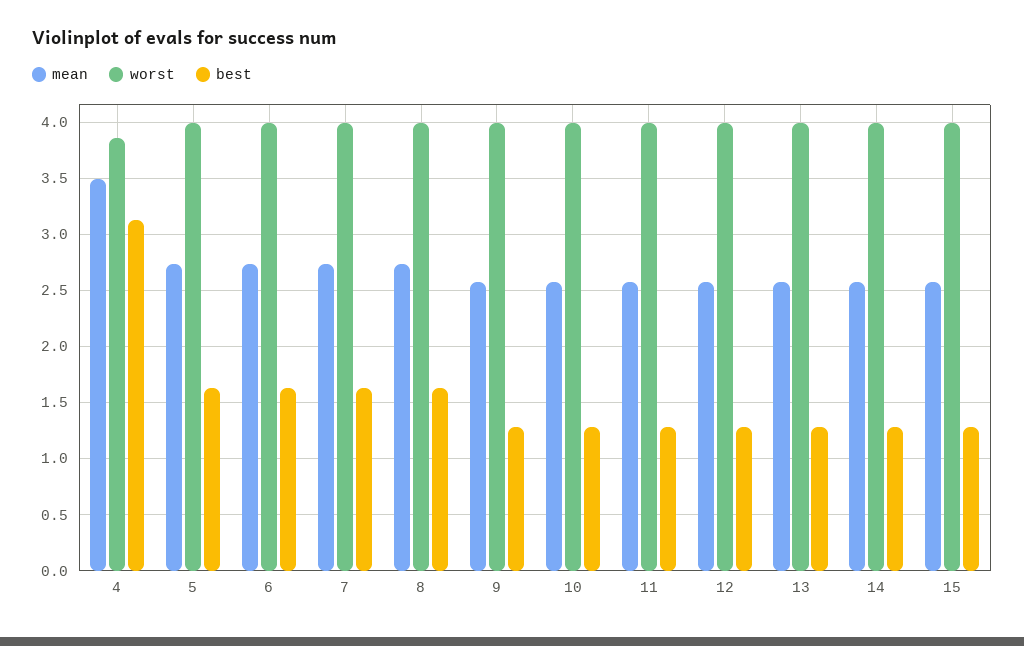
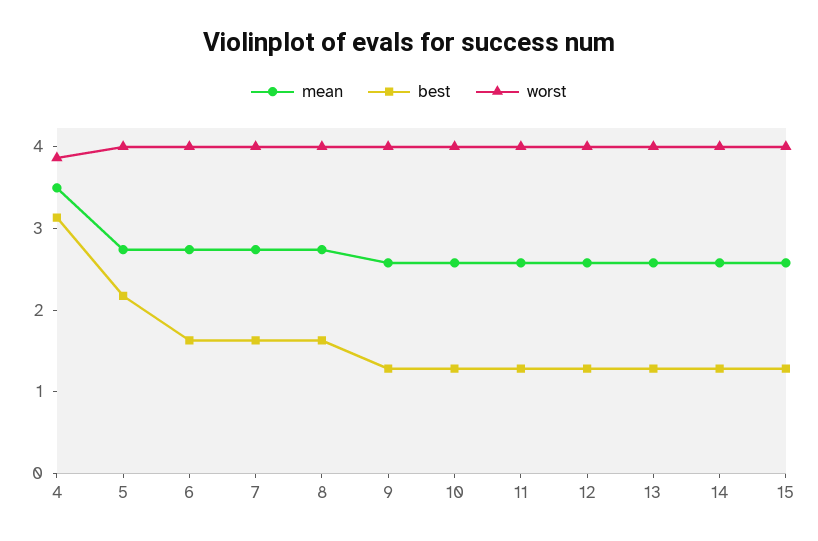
best, 5: 1.6 -> 2.2

